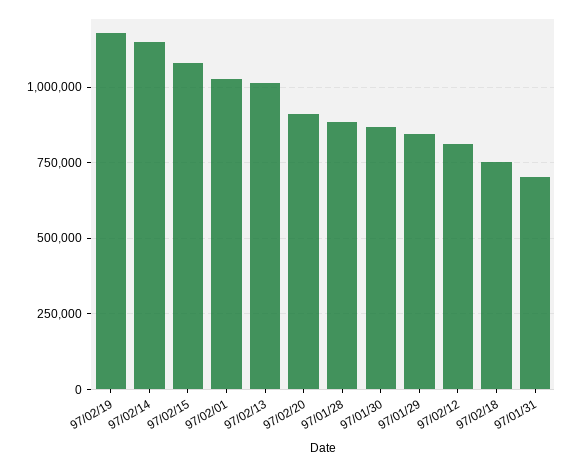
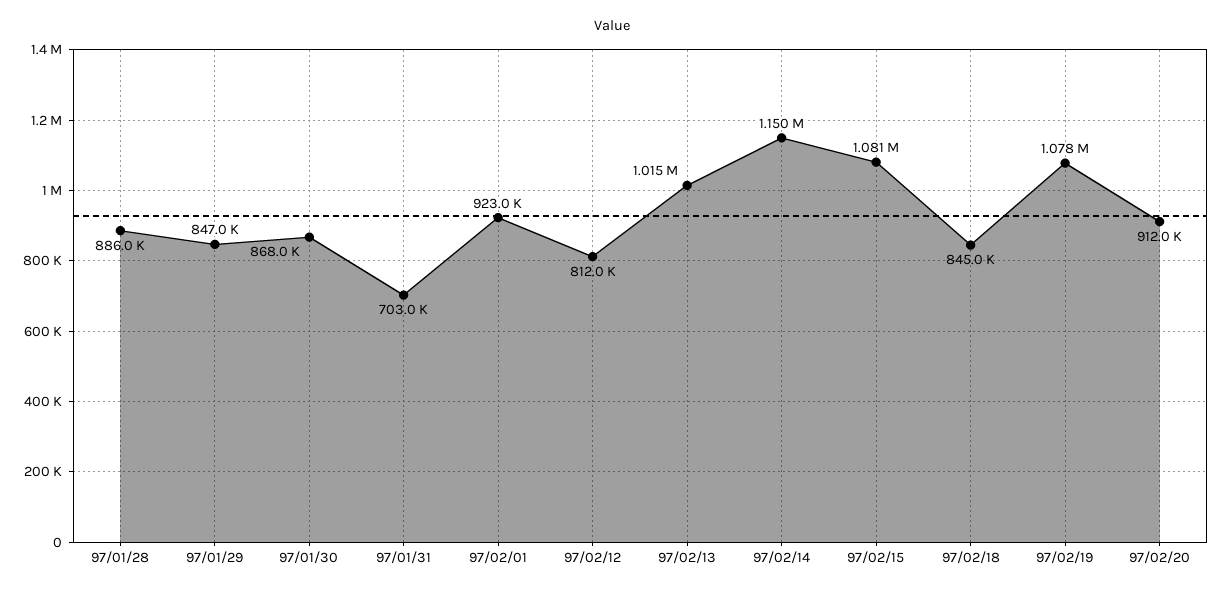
97/02/19: 1175000 -> 1078000
97/02/01: 1025000 -> 923000
97/02/18: 750000 -> 845000

